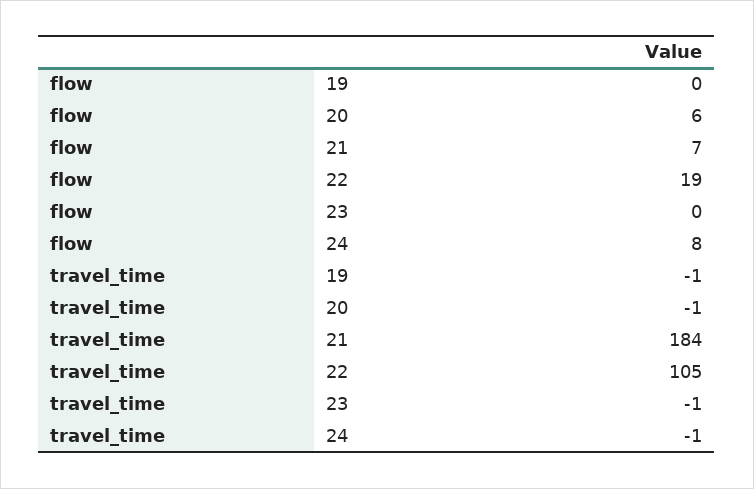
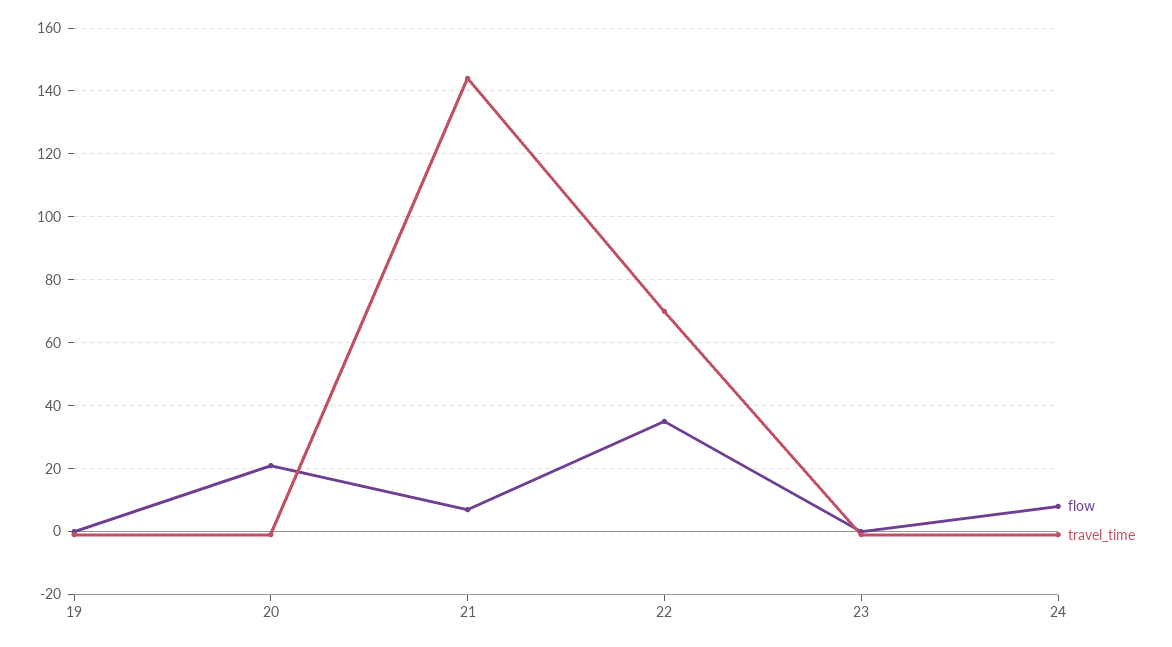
flow, 20: 6 -> 20
flow, 22: 19 -> 35
travel_time, 21: 184 -> 145
travel_time, 22: 105 -> 70

